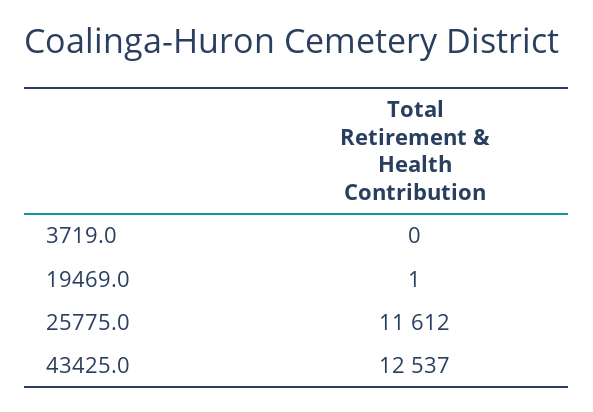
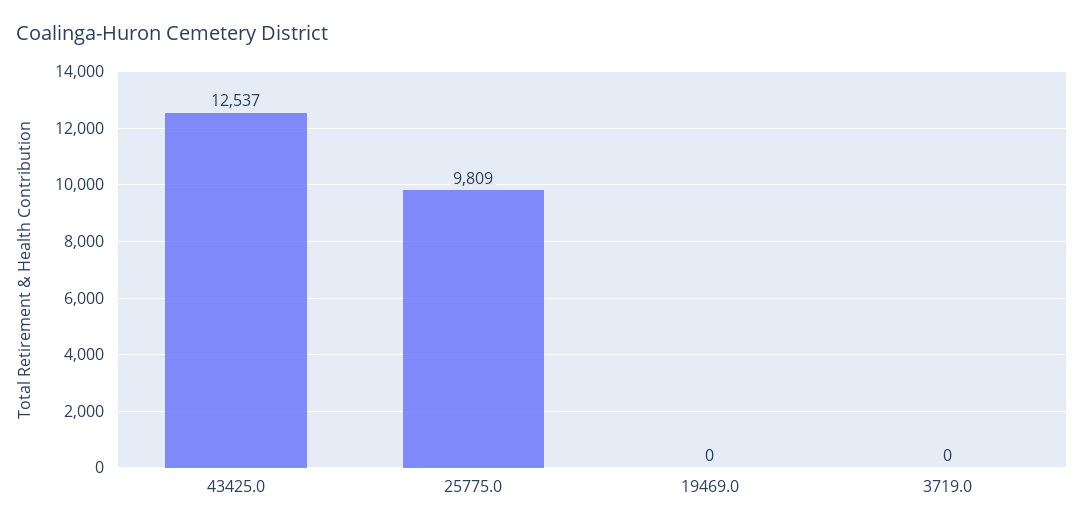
19469.0: 1 -> 0
25775.0: 11612 -> 9809

